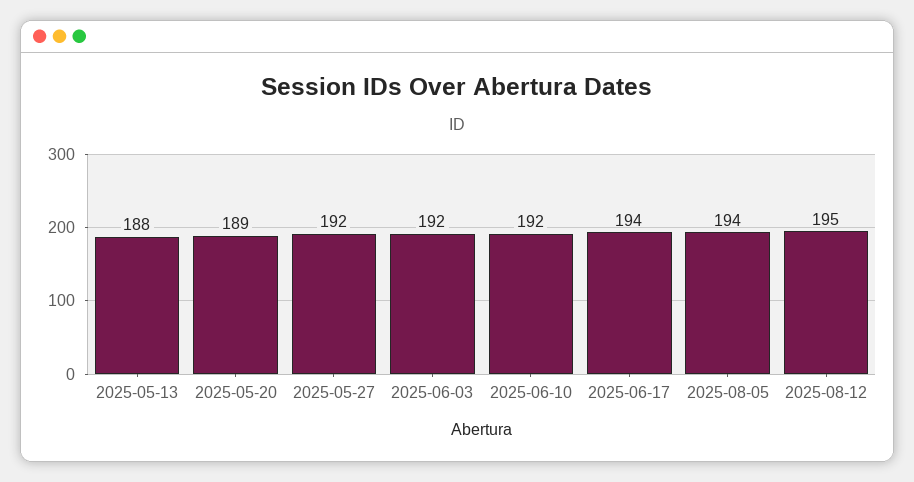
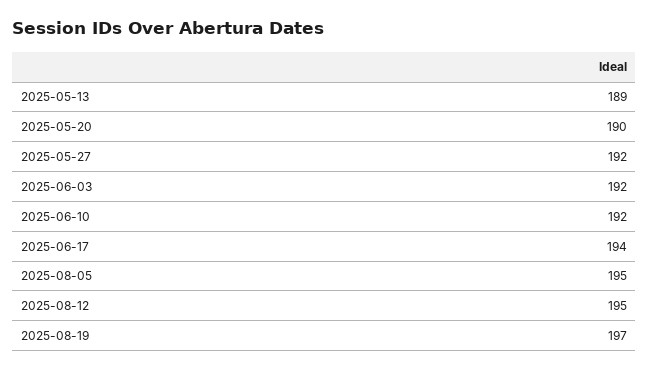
2025-05-13: 188 -> 189
2025-05-20: 189 -> 190
2025-08-05: 194 -> 195
2025-08-19: none -> 197

